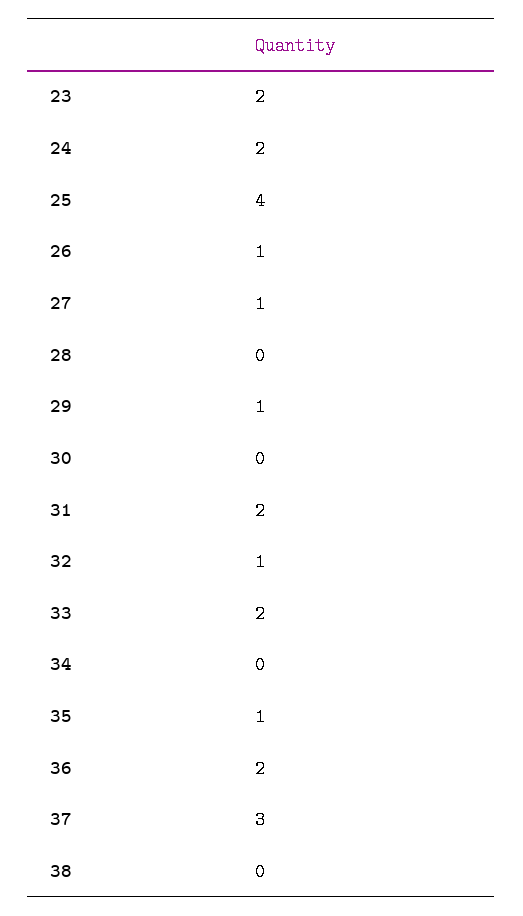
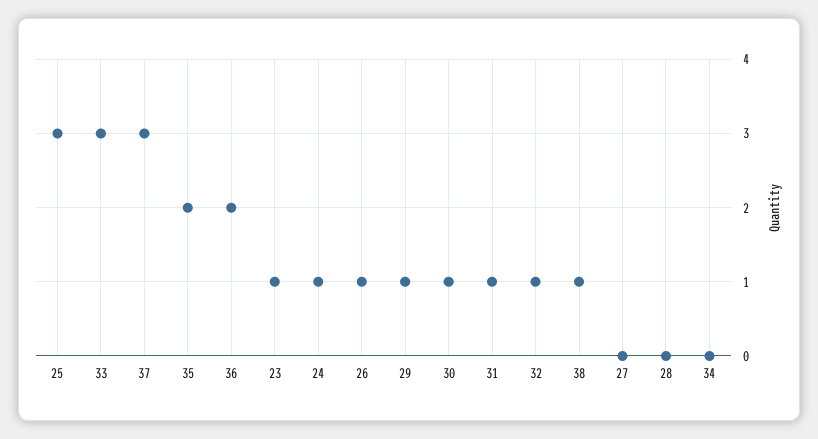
23: 2 -> 1
24: 2 -> 1
25: 4 -> 3
27: 1 -> 0
30: 0 -> 1
31: 2 -> 1
33: 2 -> 3
35: 1 -> 2
38: 0 -> 1

